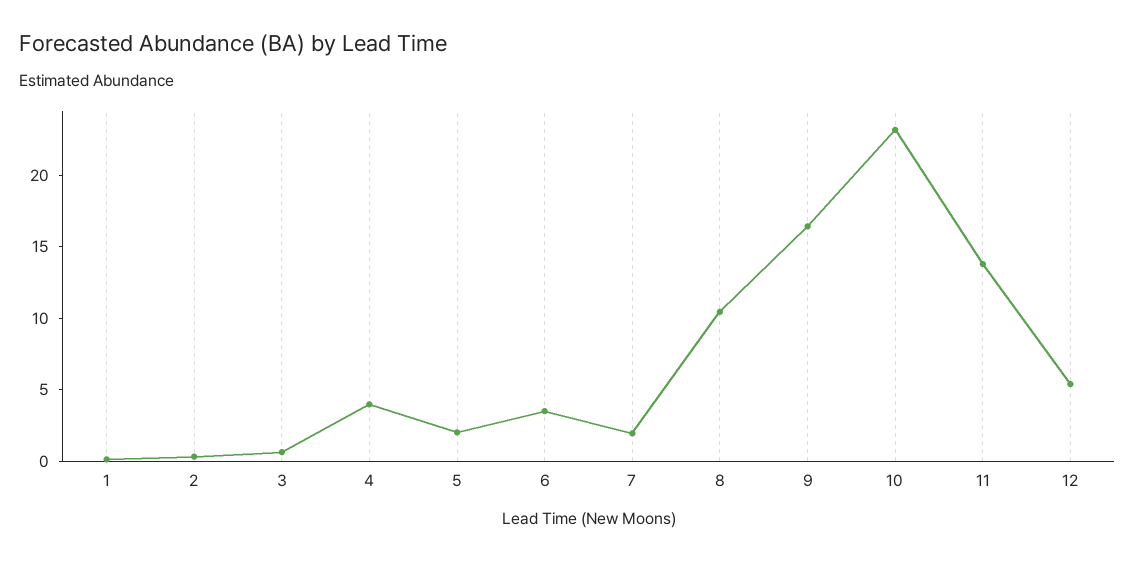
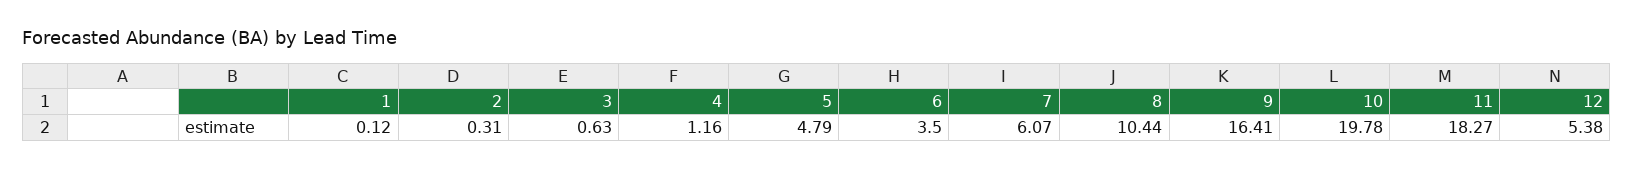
4: 4 -> 1.16
5: 2 -> 4.79
7: 2 -> 6.07
10: 23 -> 19.78
11: 14 -> 18.27

